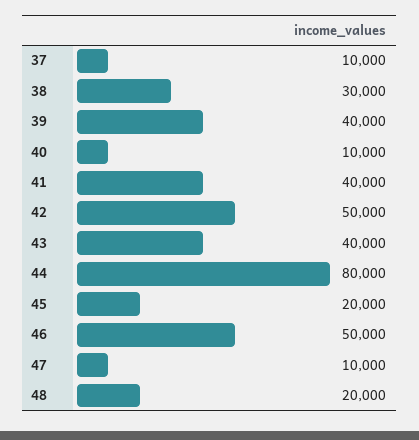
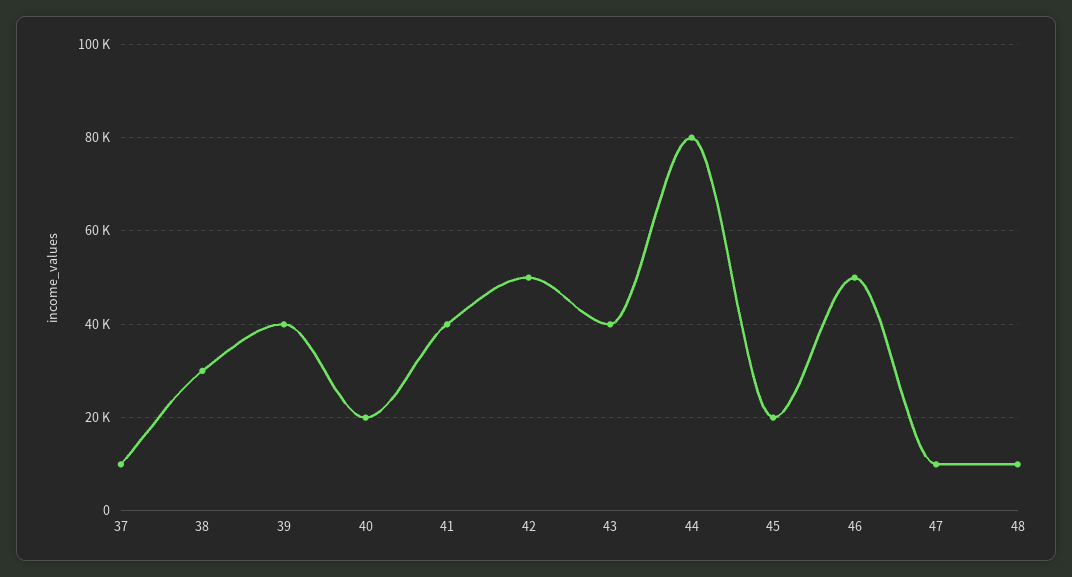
40: 10000 -> 20000
48: 20000 -> 10000

